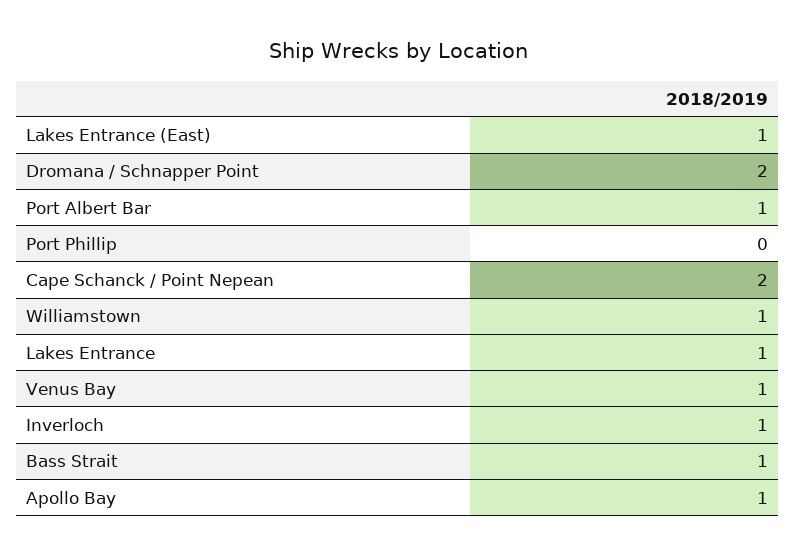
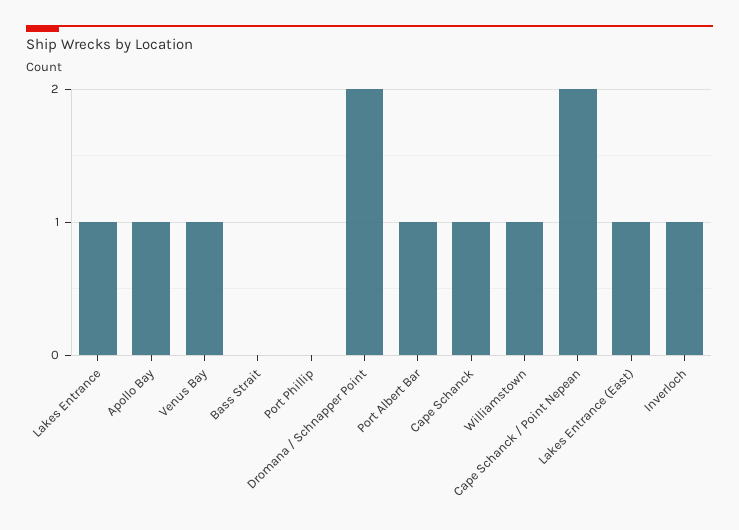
Bass Strait: 1 -> 0
Cape Schanck: none -> 1

